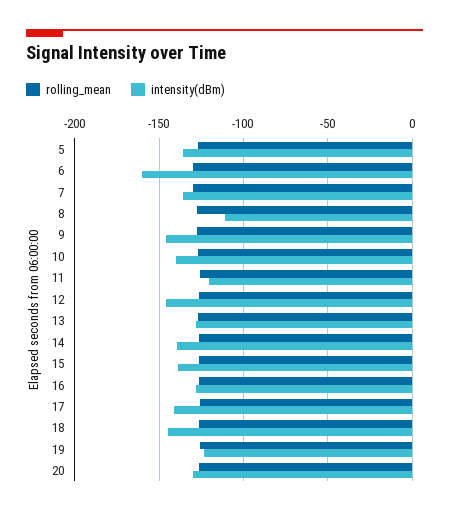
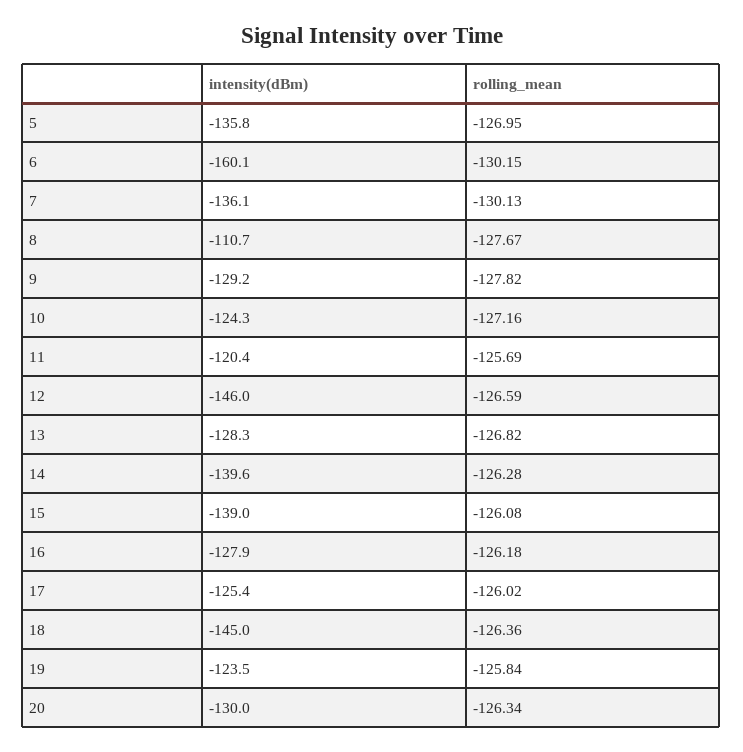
intensity(dBm), 9: -145 -> -129.2
intensity(dBm), 10: -140 -> -124.3
intensity(dBm), 17: -140 -> -125.4

